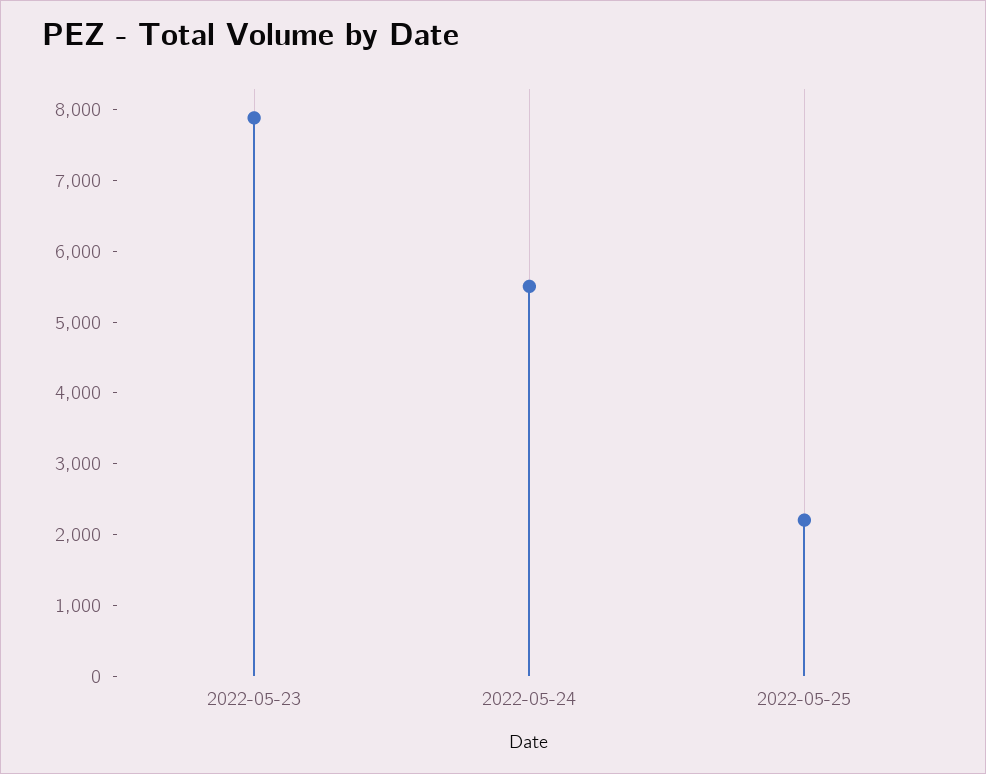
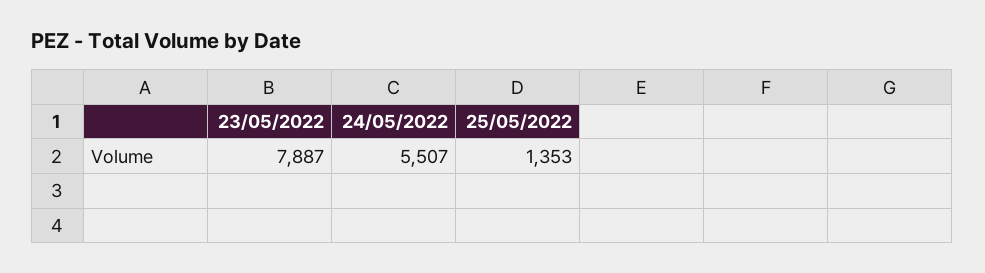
2022-05-25: 2200 -> 1353

